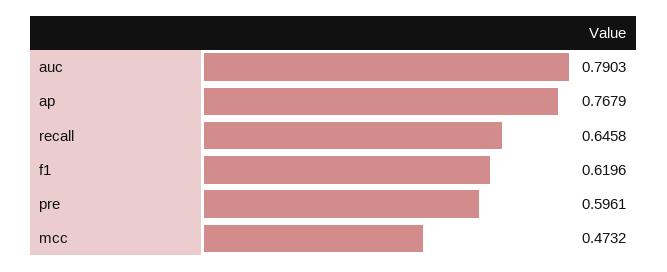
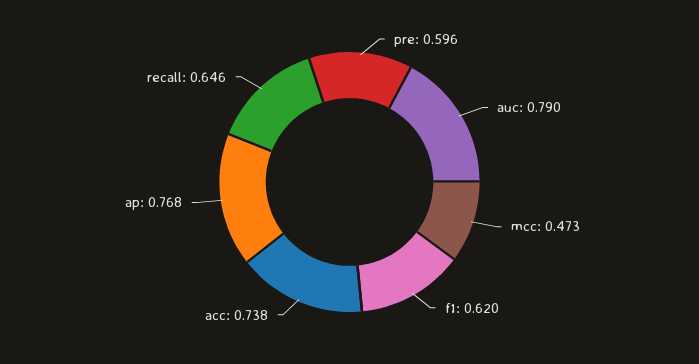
acc: none -> 0.738

